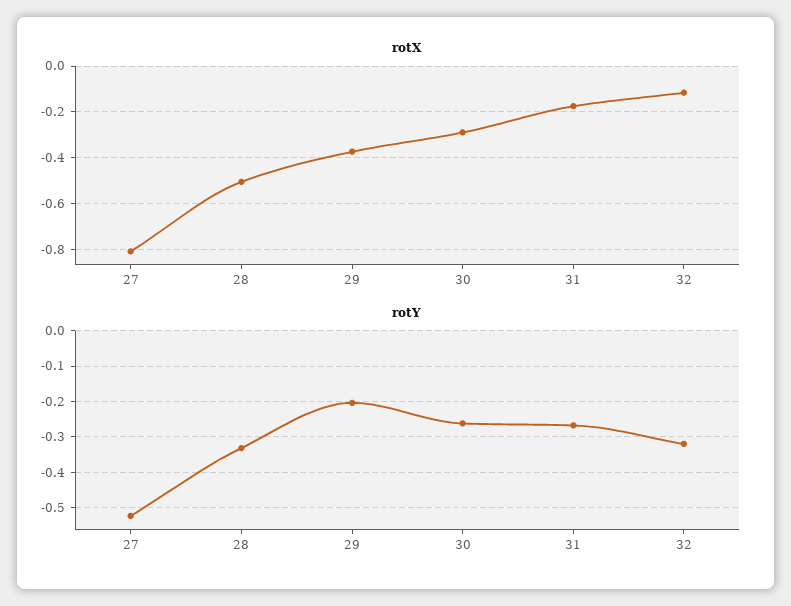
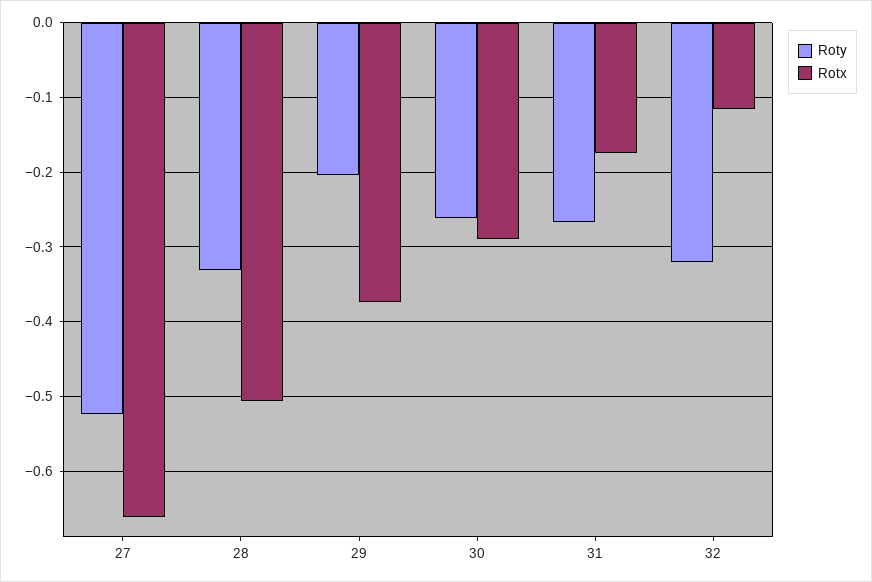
rotX, 27: -0.8 -> -0.66

